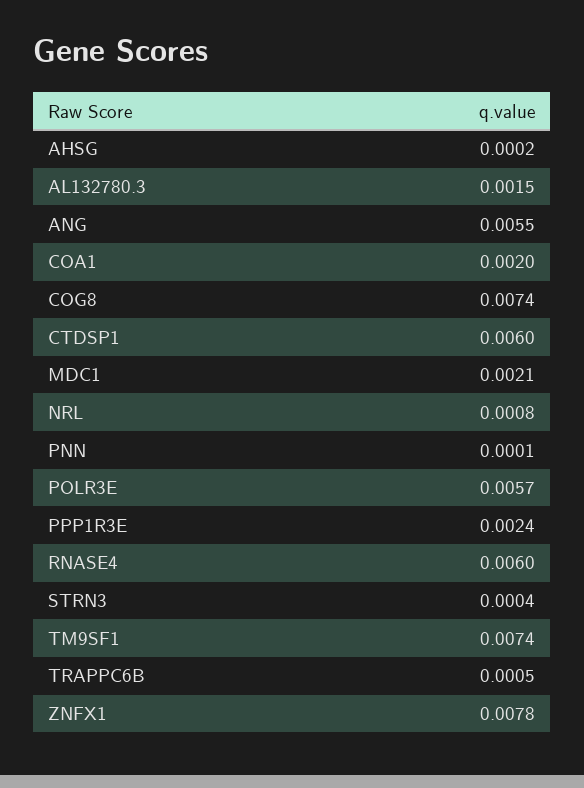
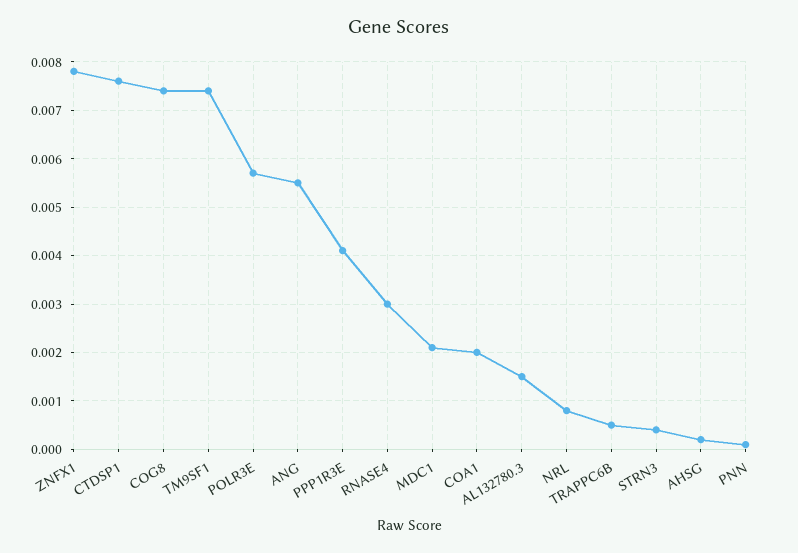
CTDSP1: 0.006 -> 0.0075
PPP1R3E: 0.0024 -> 0.004
RNASE4: 0.006 -> 0.003

